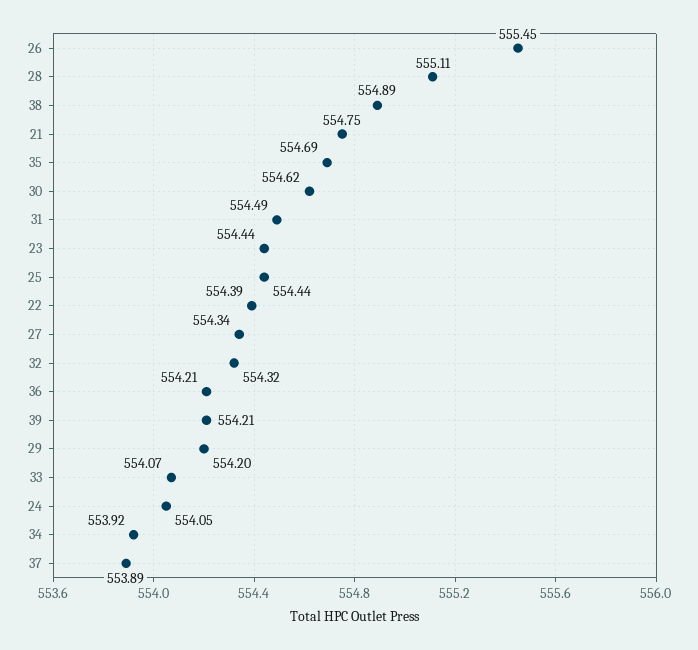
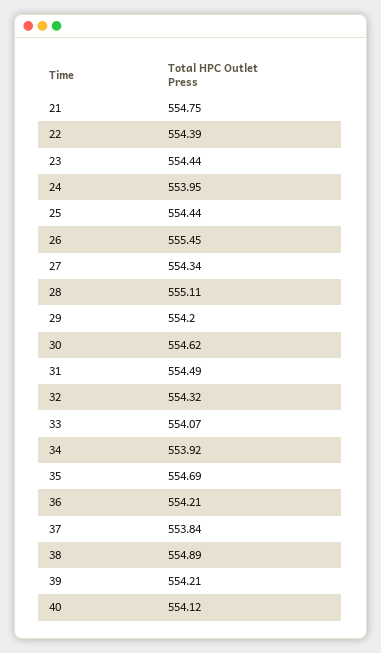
24: 554.05 -> 553.95
37: 553.89 -> 553.84
40: none -> 554.12

